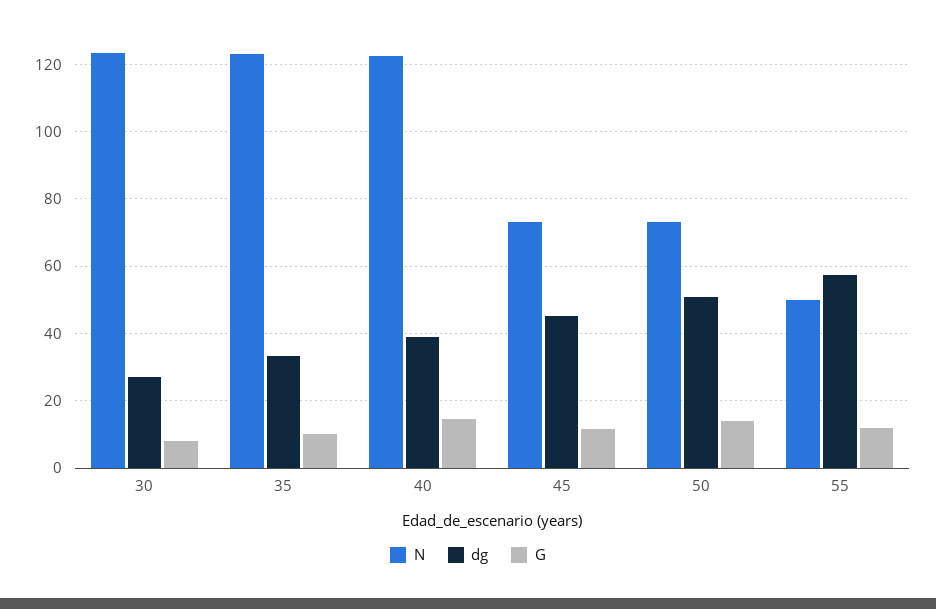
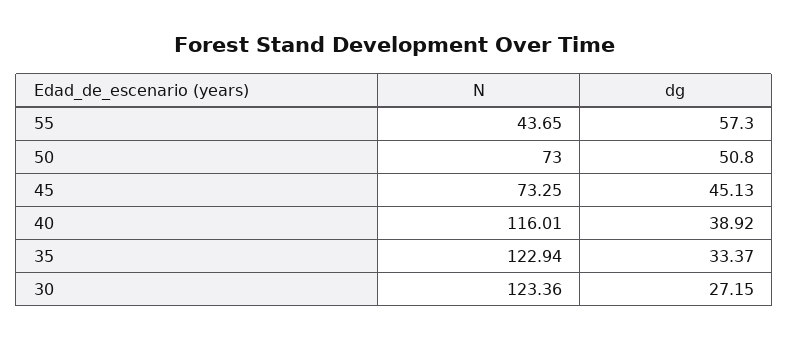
G, 30: 8 -> none
G, 35: 10 -> none
N, 40: 122 -> 116.01
G, 40: 14 -> none
G, 45: 12 -> none
G, 50: 14 -> none
N, 55: 50 -> 43.65
G, 55: 12 -> none

